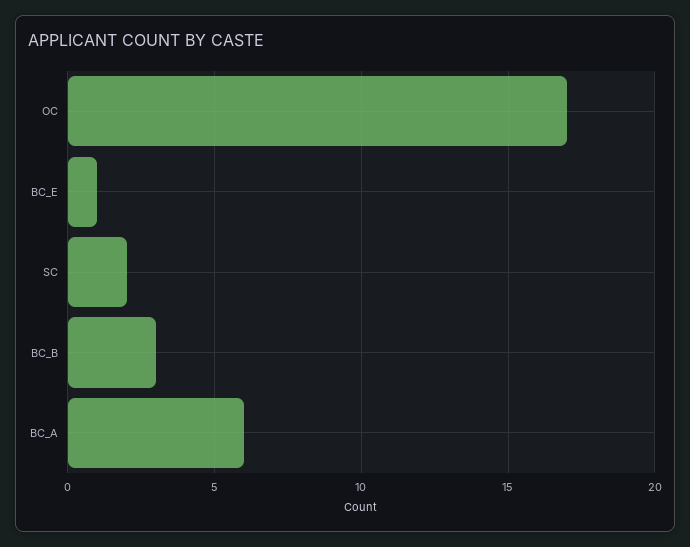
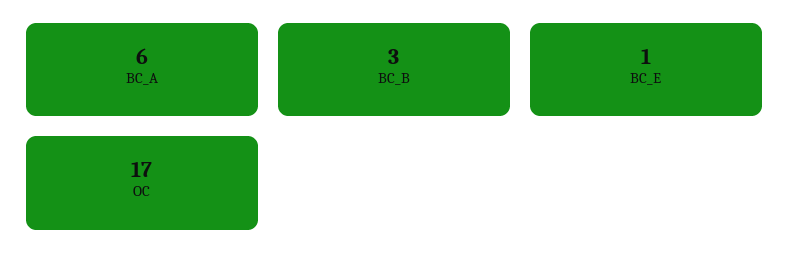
SC: 2 -> none

